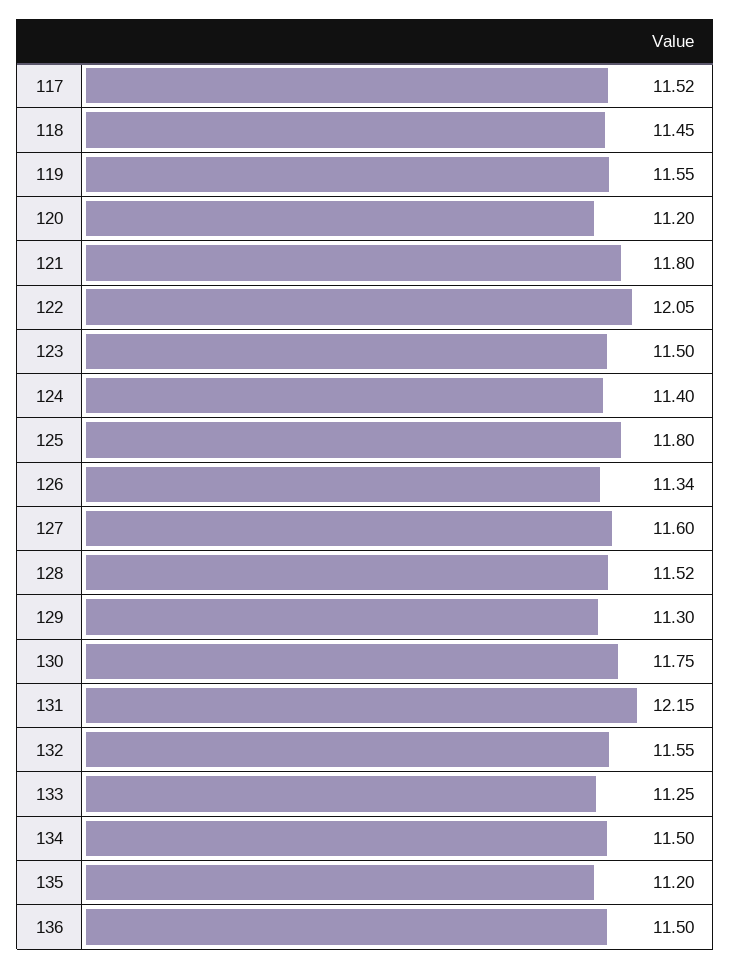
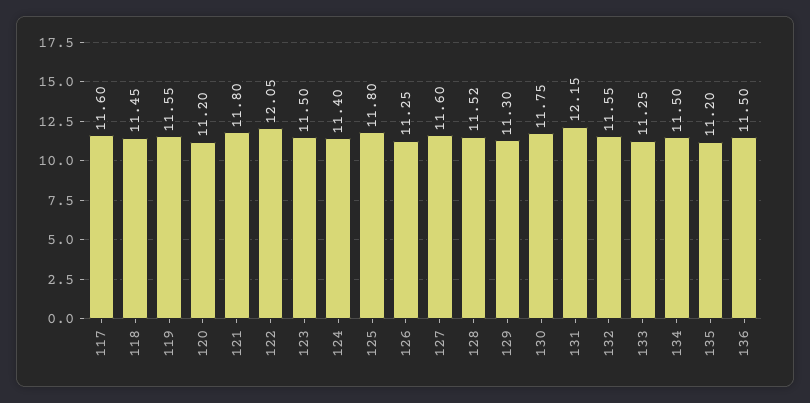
117: 11.52 -> 11.6
126: 11.34 -> 11.25

